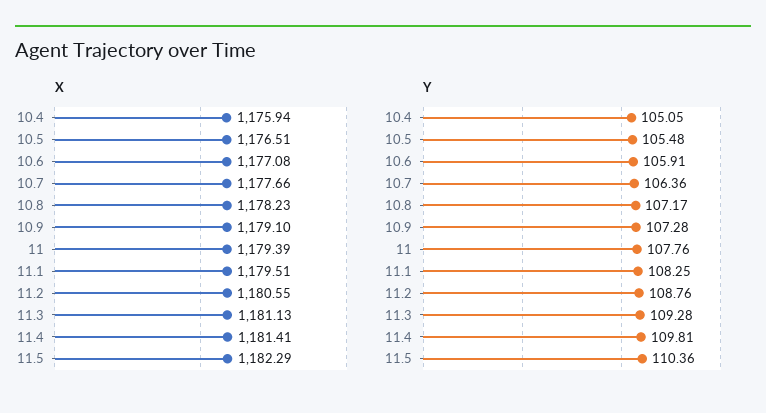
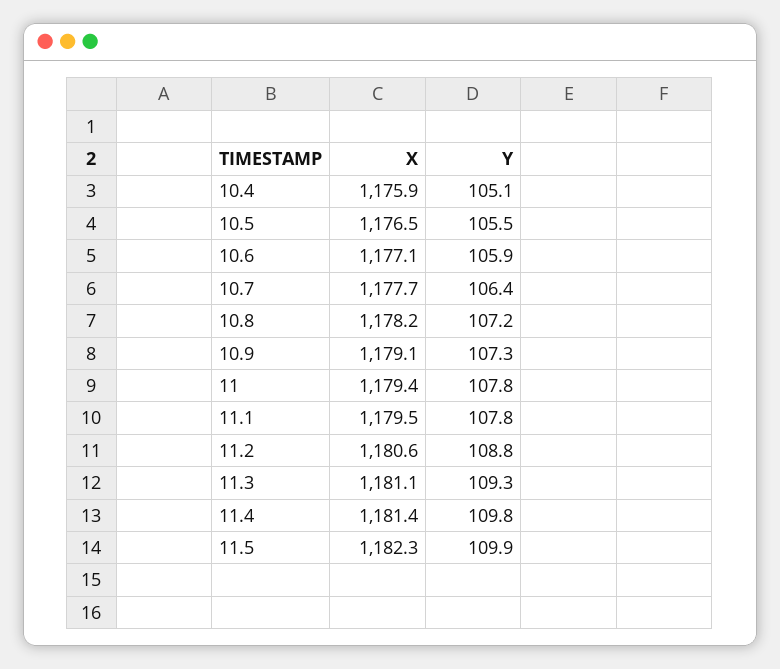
Y, 11.1: 108.25 -> 107.8
Y, 11.5: 110.36 -> 109.9

